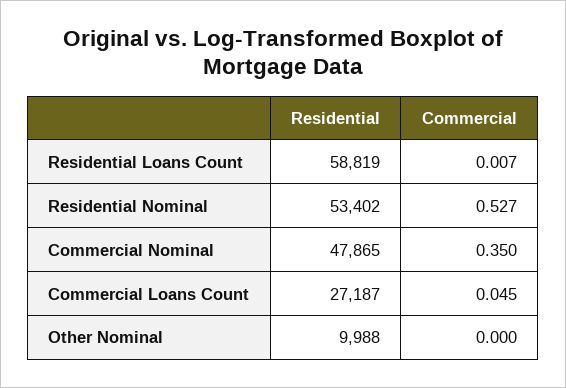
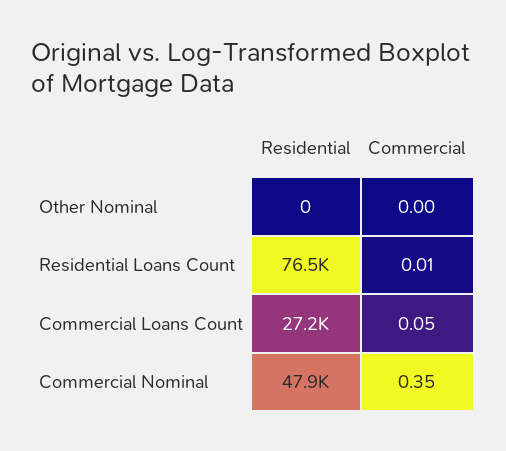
Residential, Residential Loans Count: 58819 -> 76500
Residential, Residential Nominal: 53402 -> none
Commercial, Residential Nominal: 0.527 -> none
Residential, Other Nominal: 9988 -> 0

